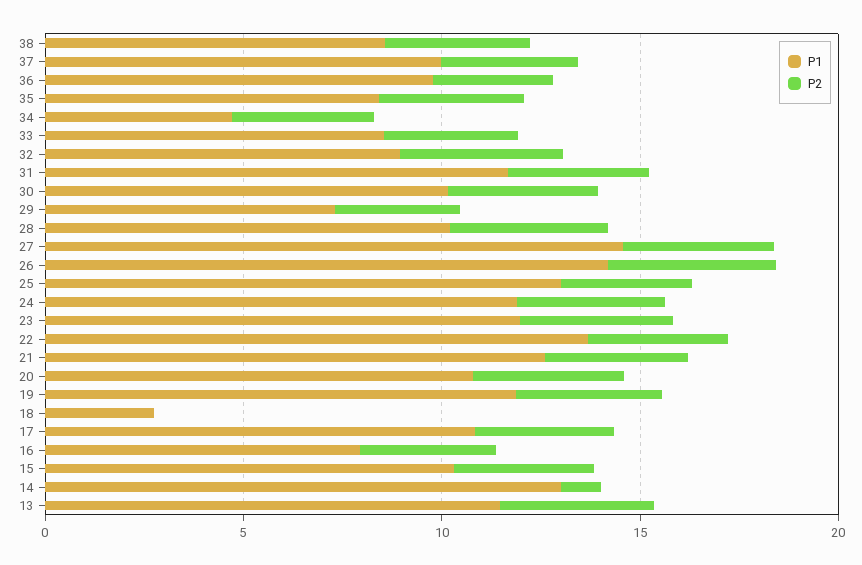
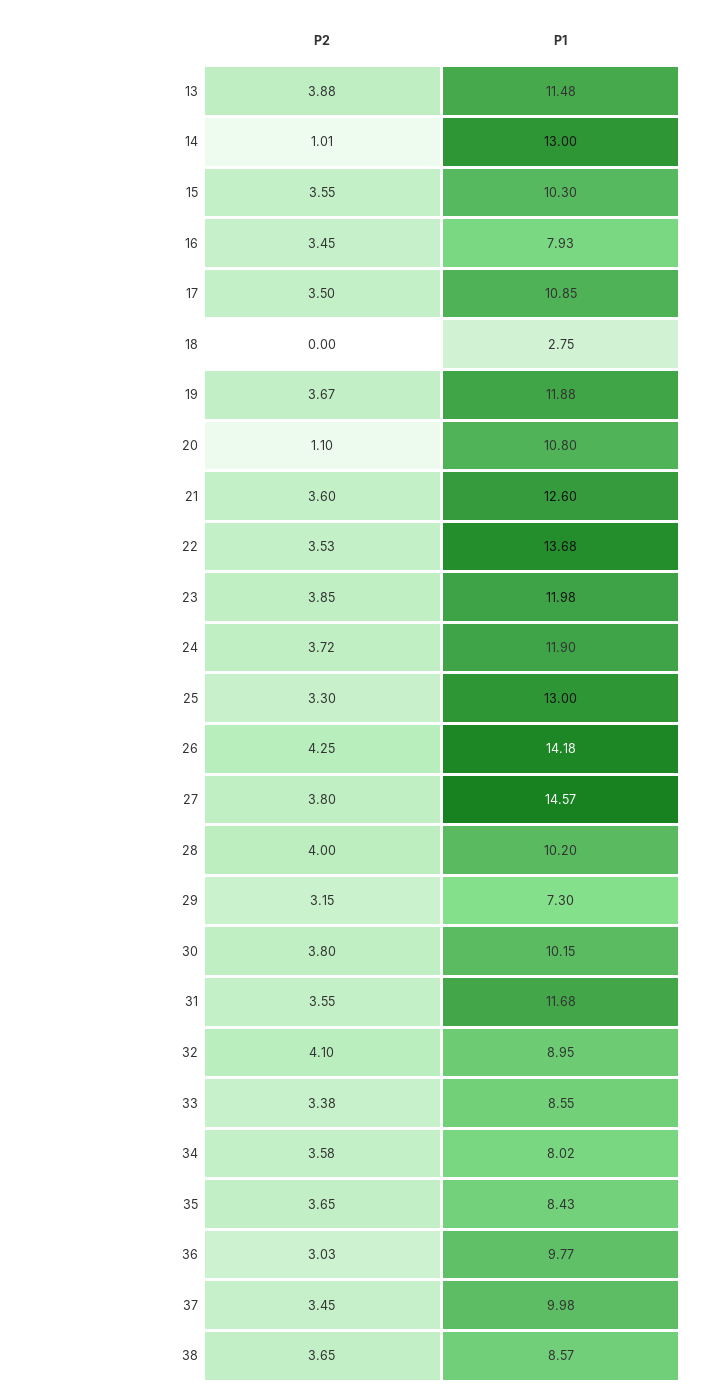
P1, 34: 5 -> 8.02
P2, 20: 4 -> 1.1

